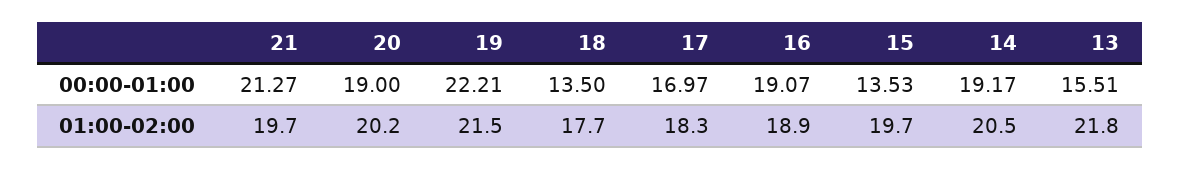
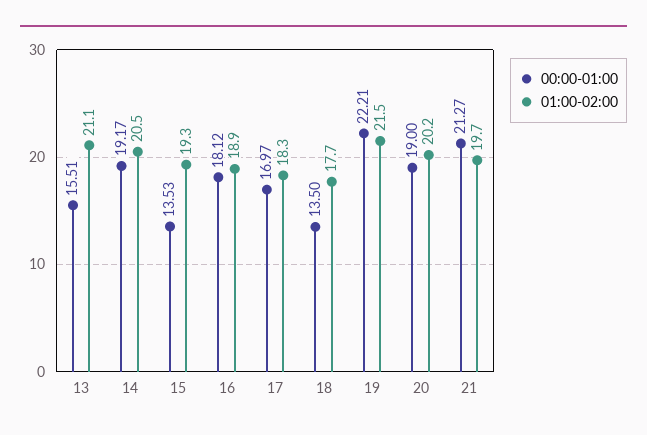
00:00-01:00, 16: 19.07 -> 18.12
01:00-02:00, 15: 19.7 -> 19.3
01:00-02:00, 13: 21.8 -> 21.1

